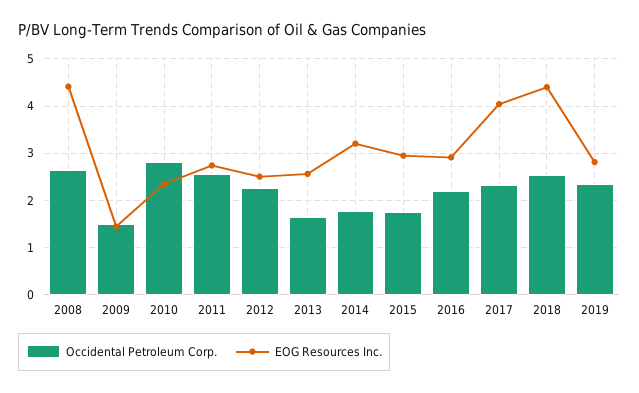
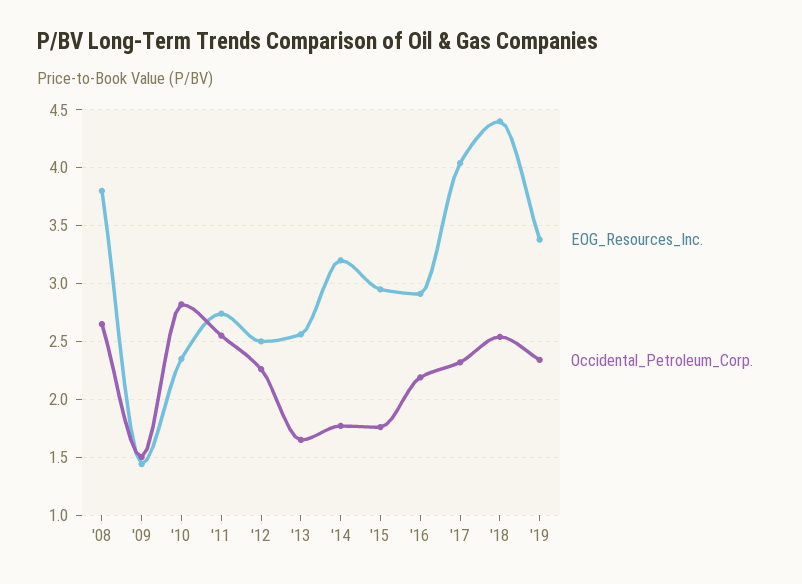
EOG Resources Inc., 2008: 4.4 -> 3.8
EOG Resources Inc., 2019: 2.8 -> 3.4

